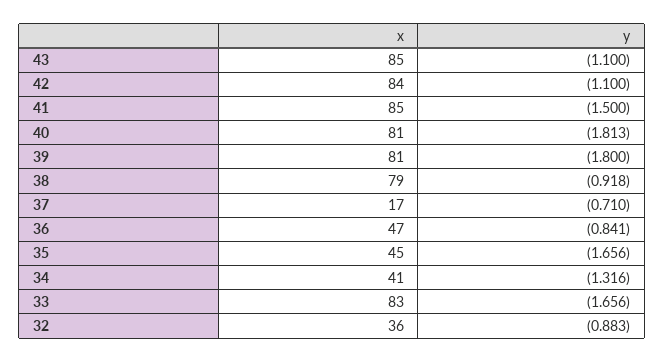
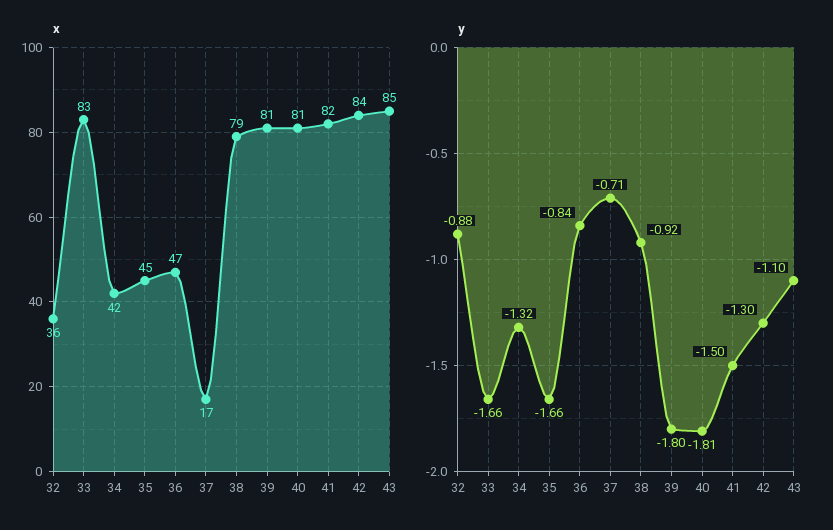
y, 42: -1.1 -> -1.3
x, 41: 85 -> 82
x, 34: 41 -> 42

